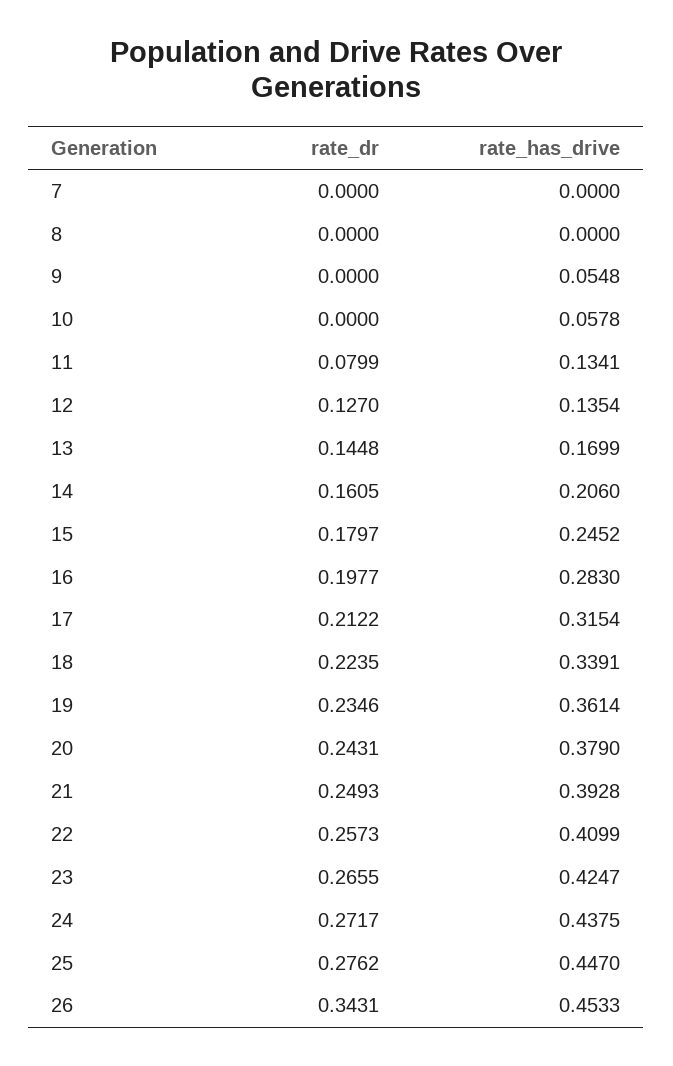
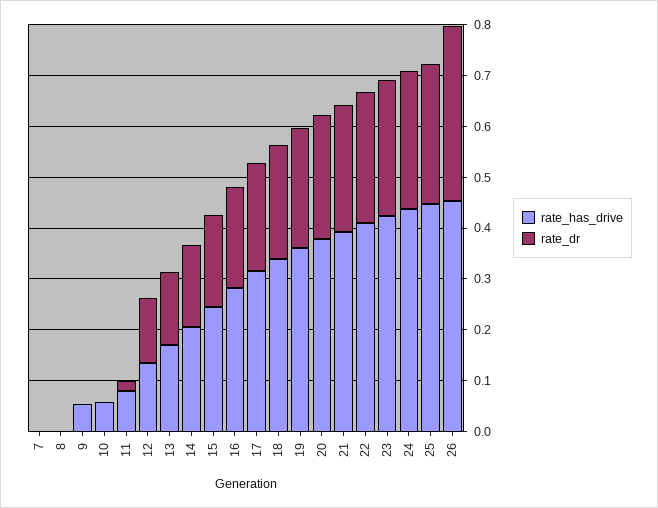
rate_dr, 11: 0.0799 -> 0.02
rate_has_drive, 11: 0.1341 -> 0.08

